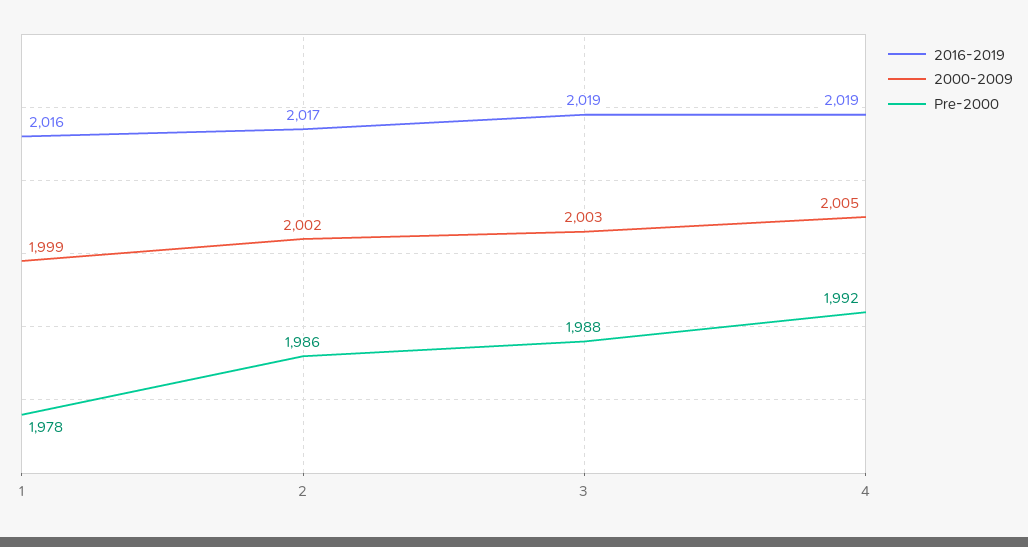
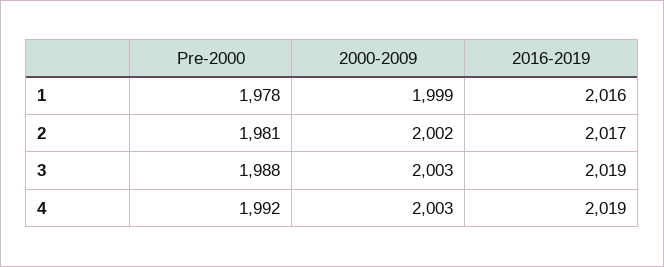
Pre-2000, 2: 1986 -> 1981
2000-2009, 4: 2005 -> 2003

